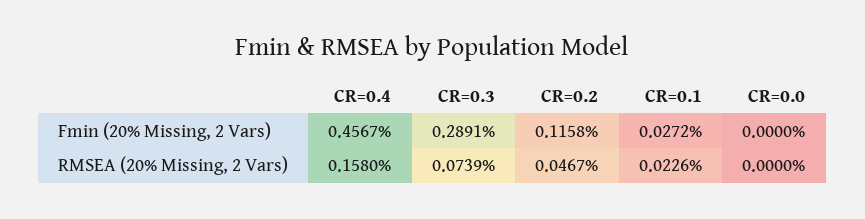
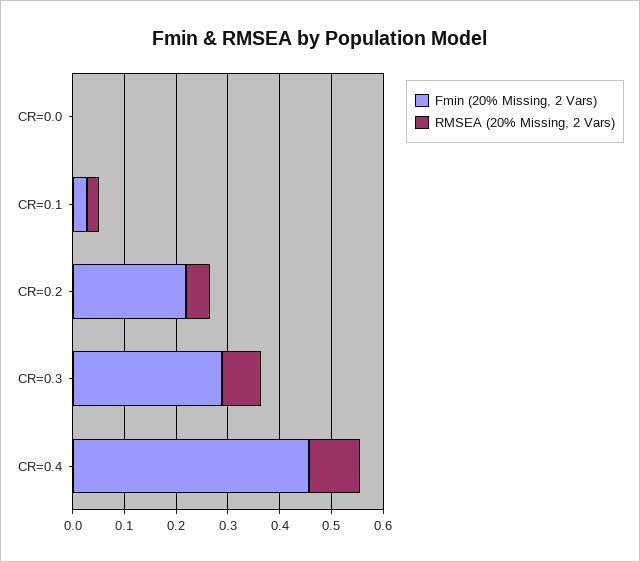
Fmin (20% Missing, 2 Vars), CR=0.2: 0.1158 -> 0.22
RMSEA (20% Missing, 2 Vars), CR=0.4: 0.158 -> 0.1

